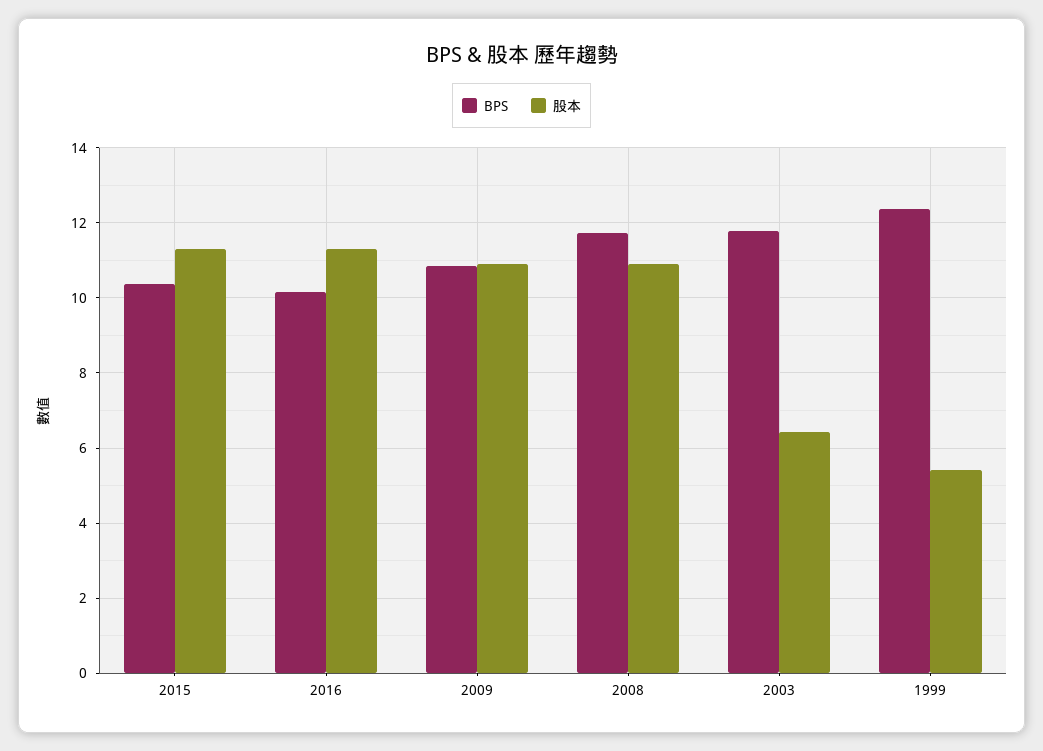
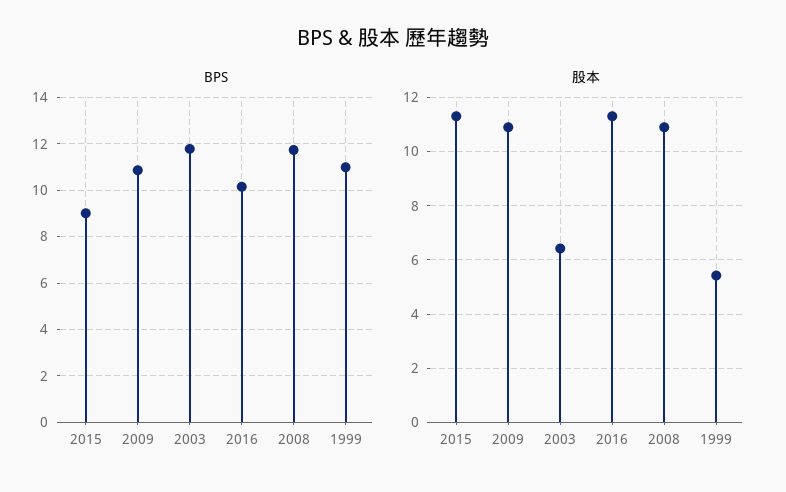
BPS, 2015: 10.4 -> 9
BPS, 1999: 12.4 -> 11

